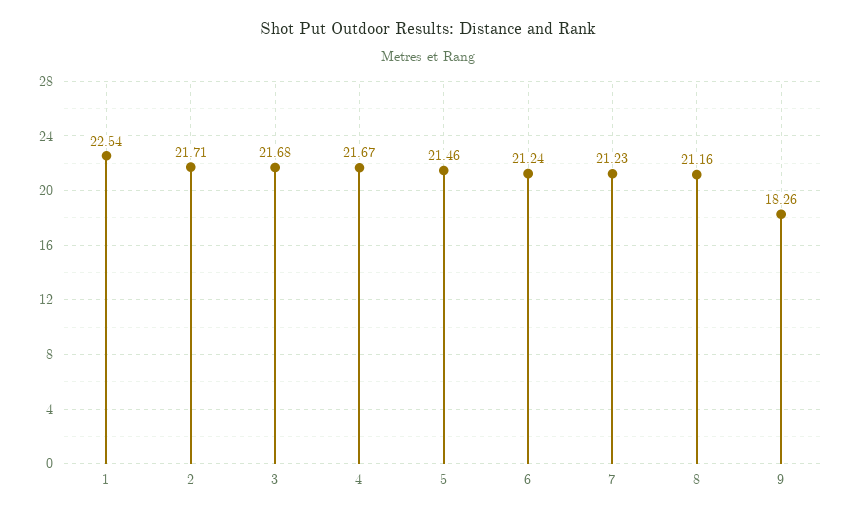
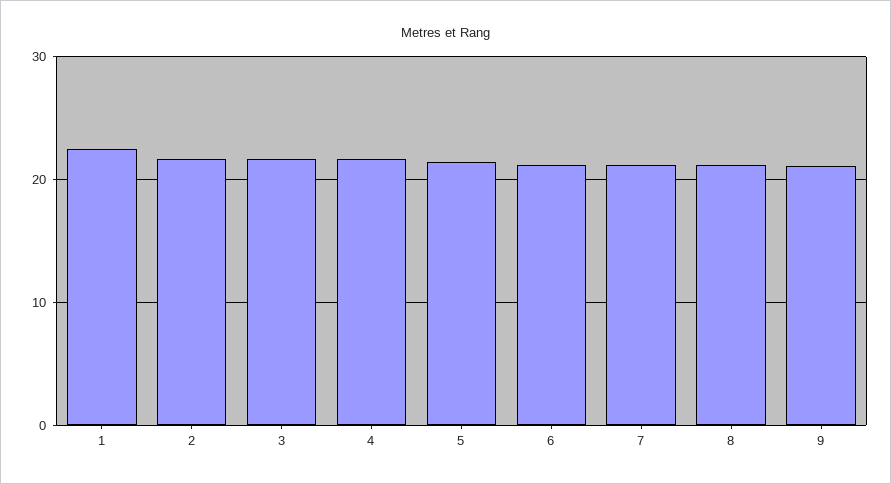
9: 18.26 -> 21

